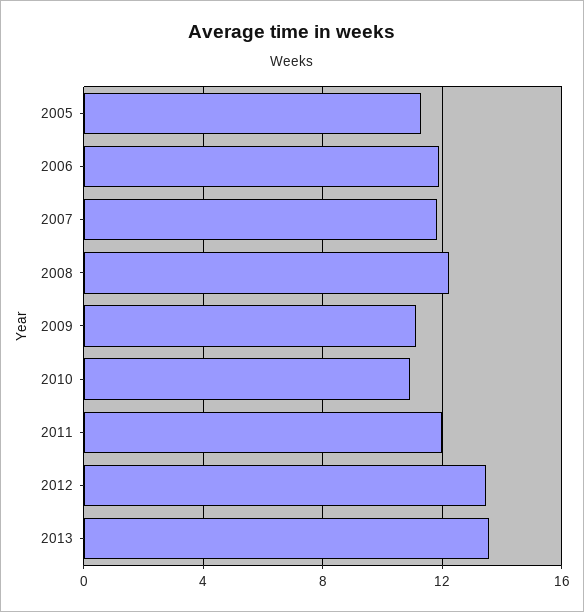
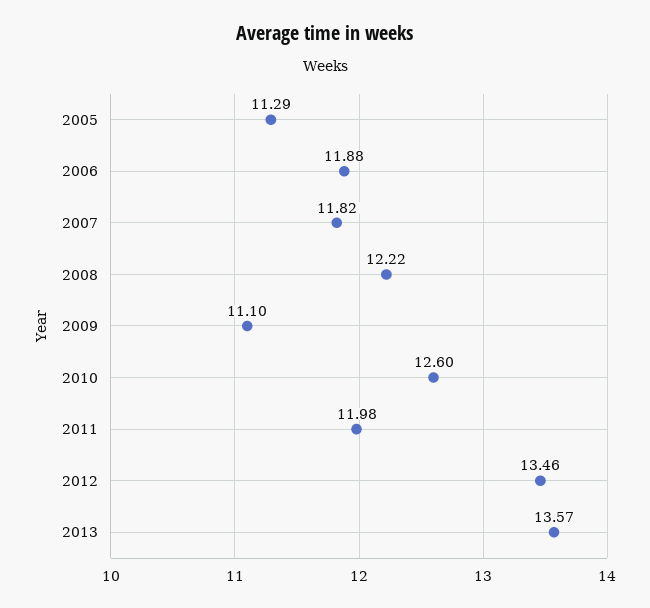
2010: 11 -> 12.6

